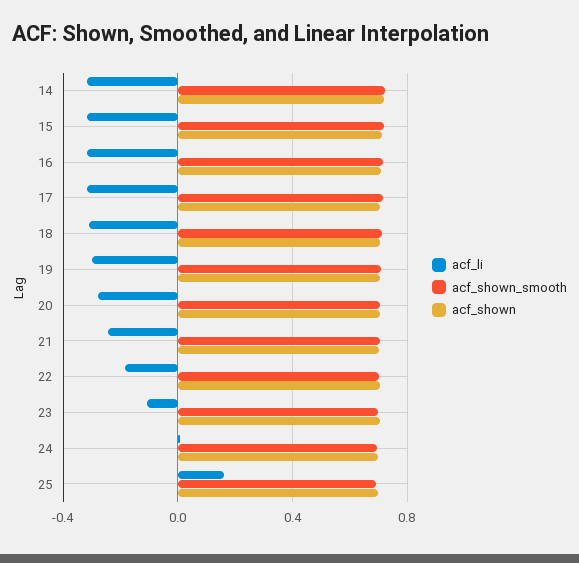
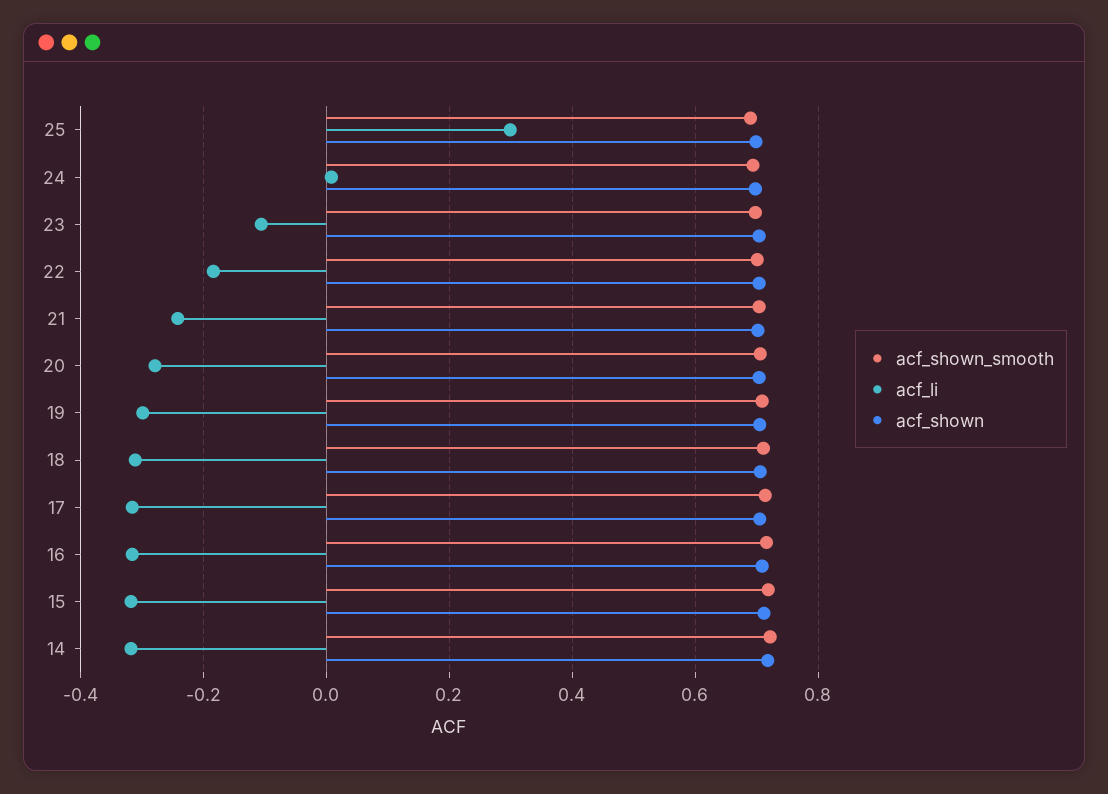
acf_li, 25: 0.15 -> 0.3

